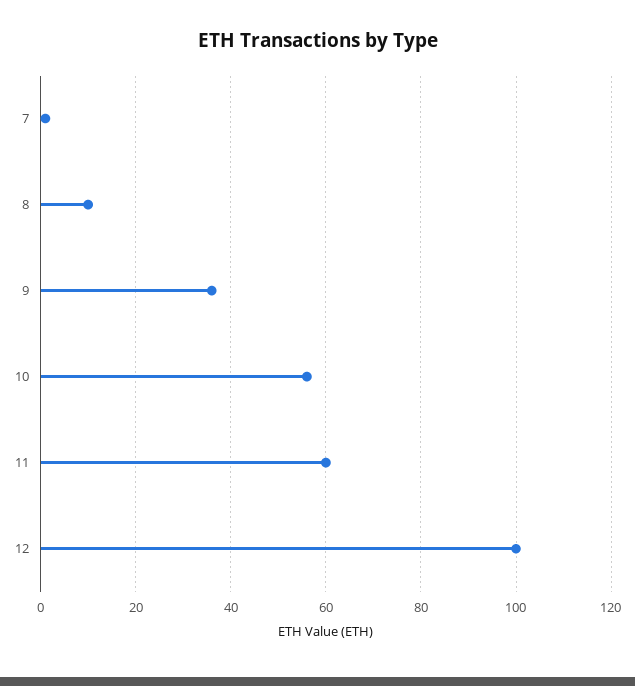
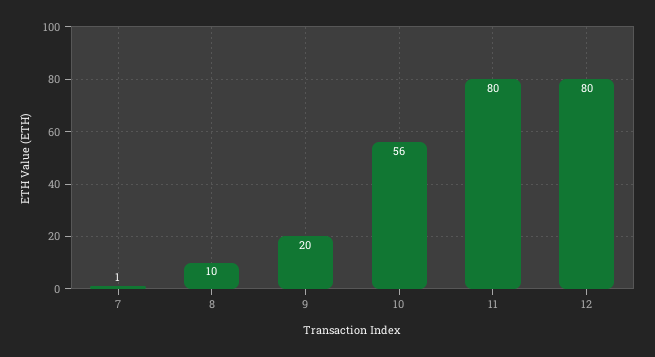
9: 35 -> 20
11: 60 -> 80
12: 100 -> 80

